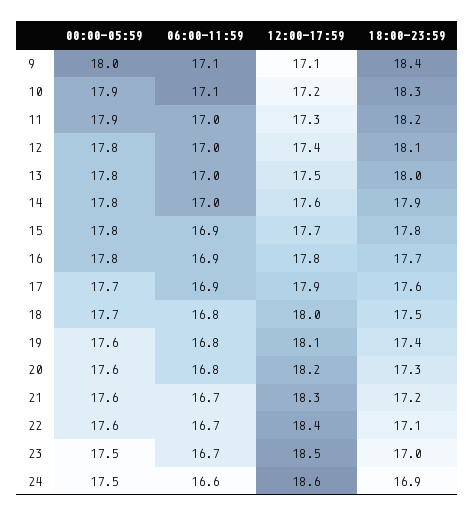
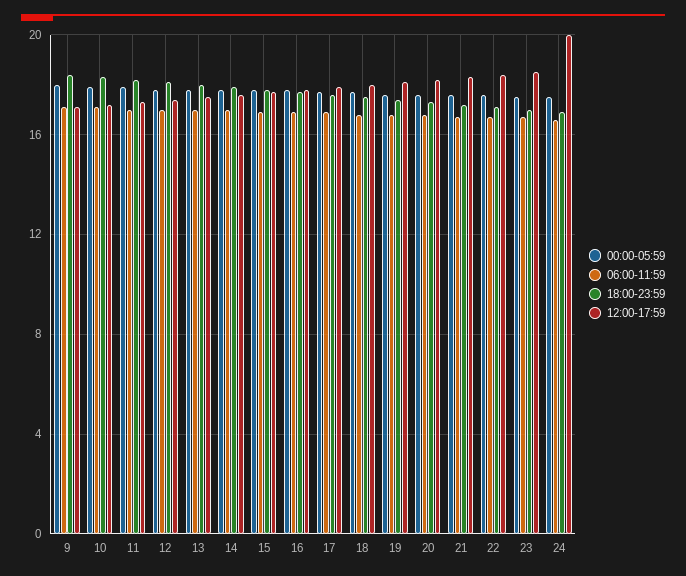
12:00-17:59, 24: 18.6 -> 20

